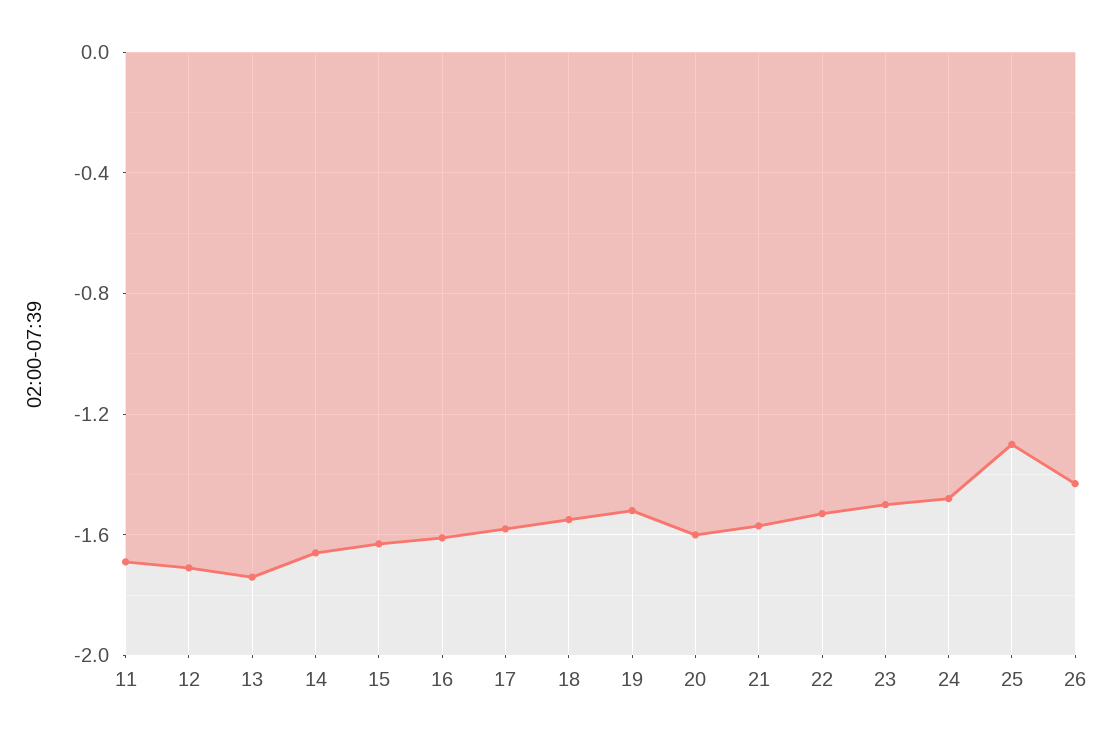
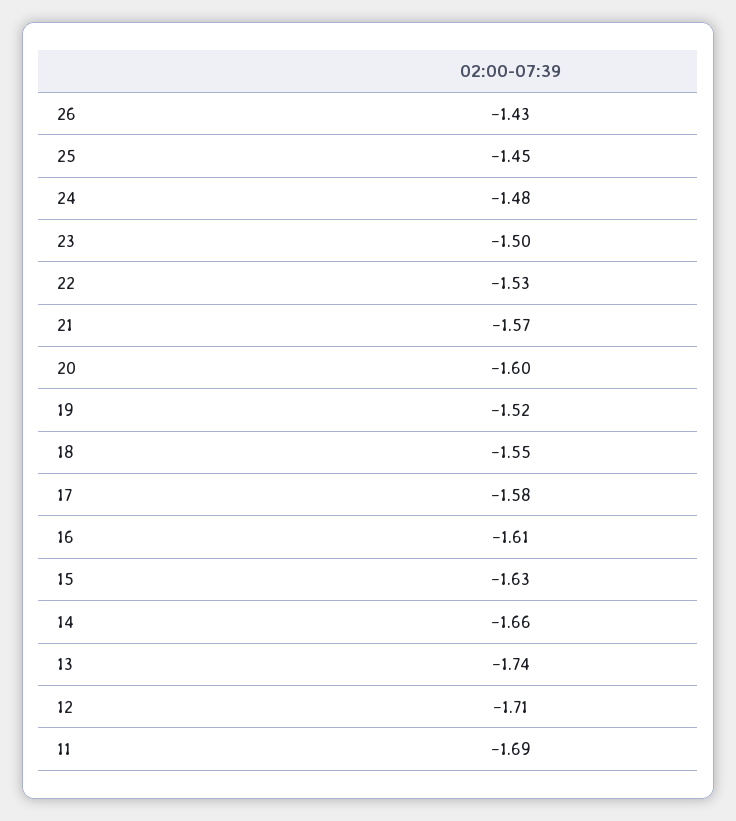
25: -1.3 -> -1.45

